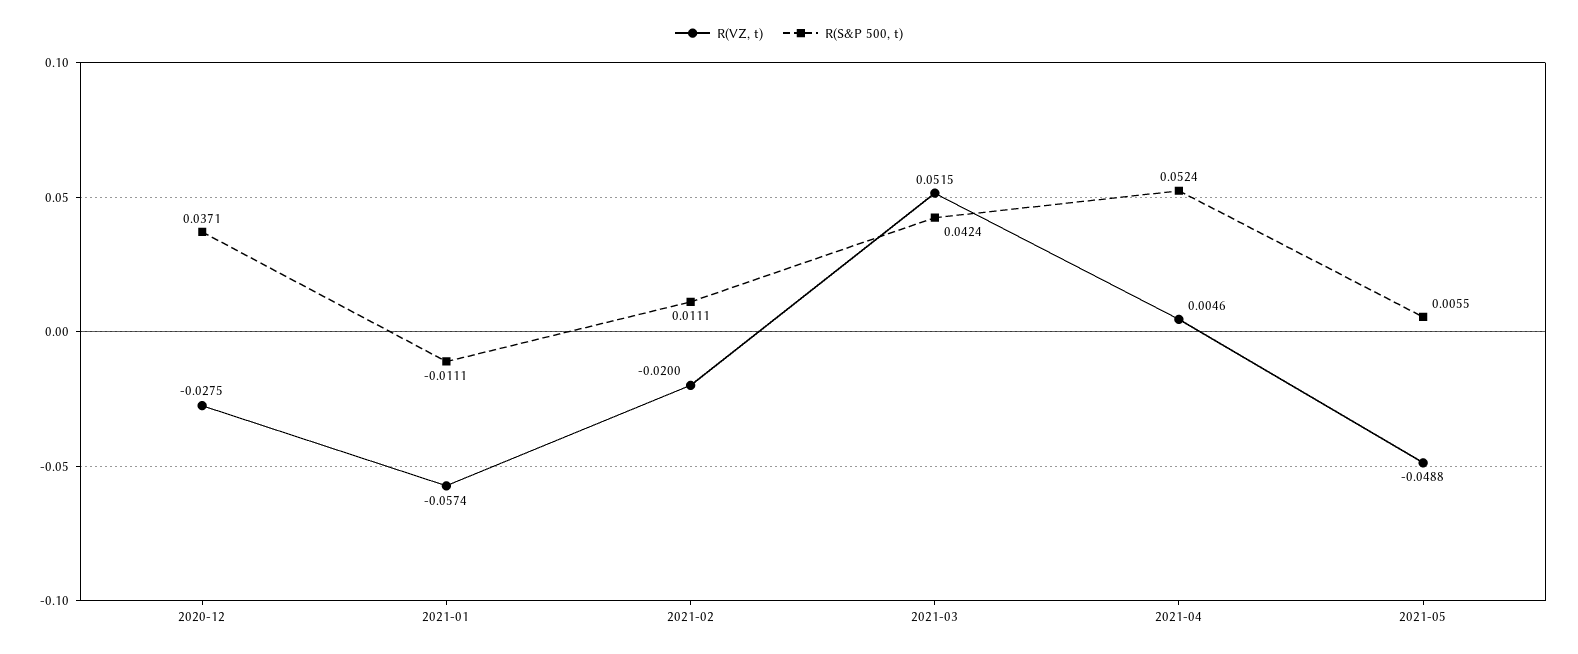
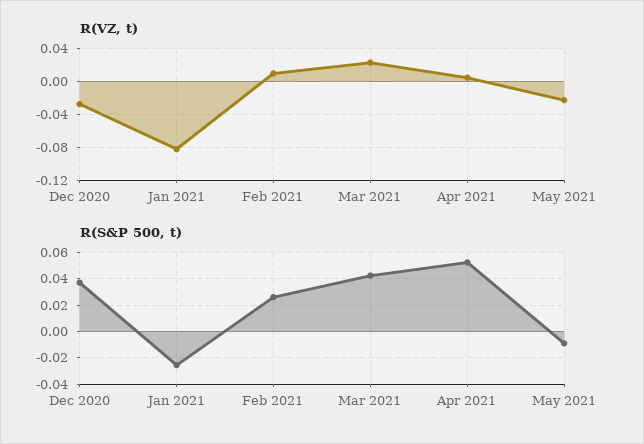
R(VZ, t), 2021-01: -0.0574 -> -0.08
R(S&P 500, t), 2021-01: -0.0111 -> -0.025
R(VZ, t), 2021-02: -0.02 -> 0.01
R(S&P 500, t), 2021-02: 0.0111 -> 0.025
R(VZ, t), 2021-03: 0.0515 -> 0.02
R(VZ, t), 2021-05: -0.0488 -> -0.02
R(S&P 500, t), 2021-05: 0.0055 -> -0.01

